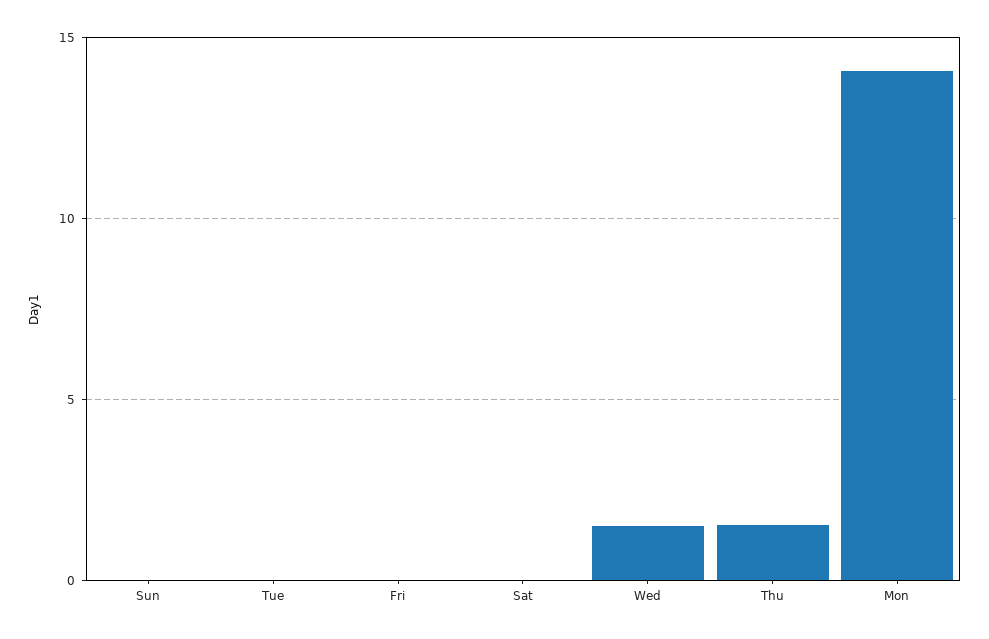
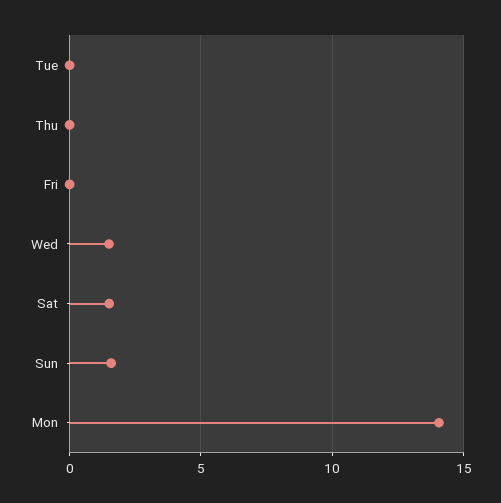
Sun: 0 -> 1.5
Sat: 0 -> 1.5
Thu: 1.5 -> 0

